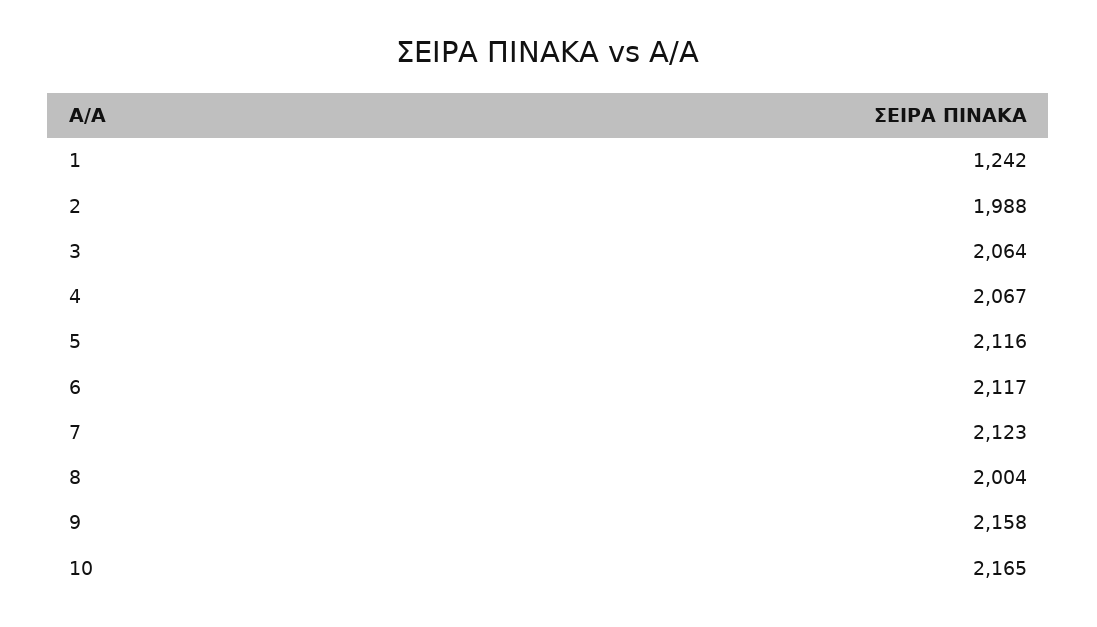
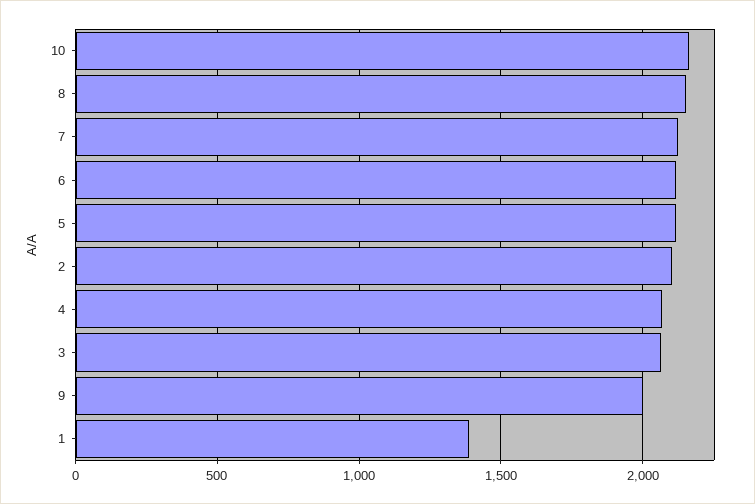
1: 1242 -> 1400
2: 1988 -> 2100
8: 2004 -> 2150
9: 2158 -> 2000

